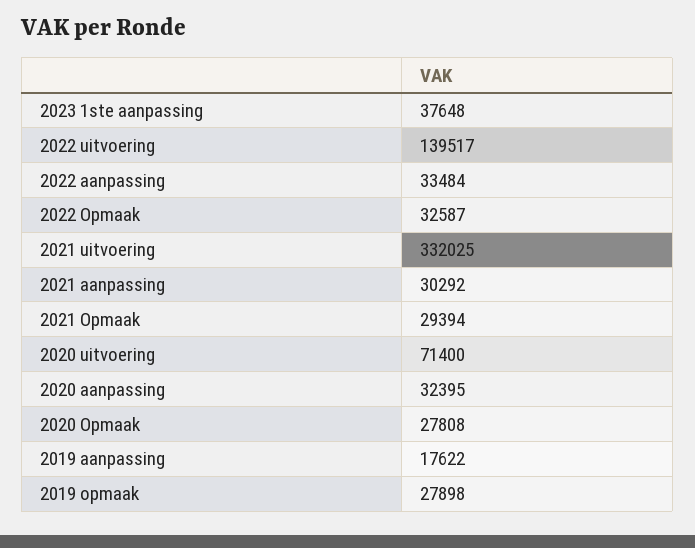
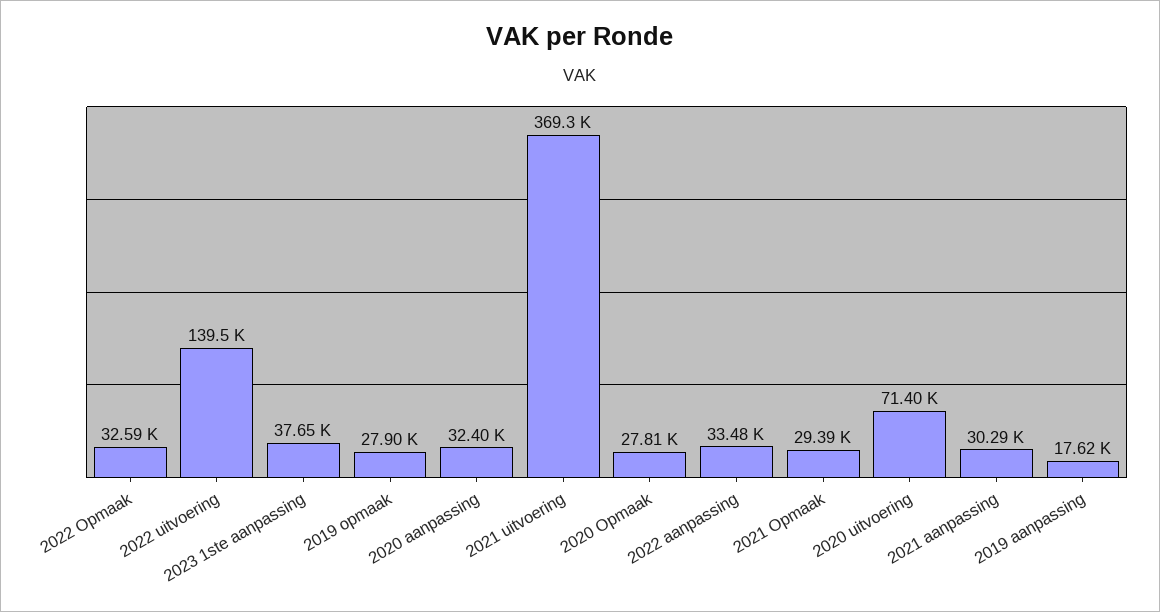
2021 uitvoering: 332025 -> 369300

